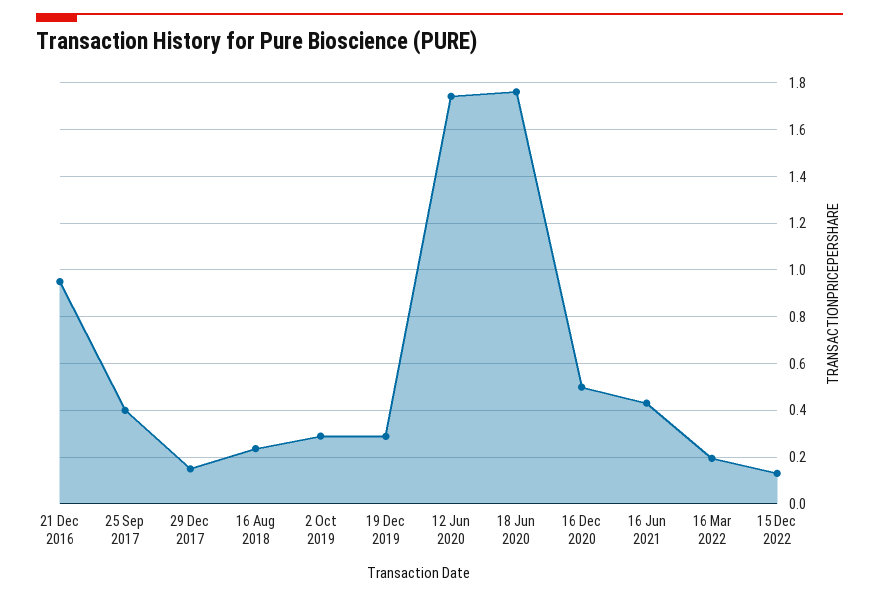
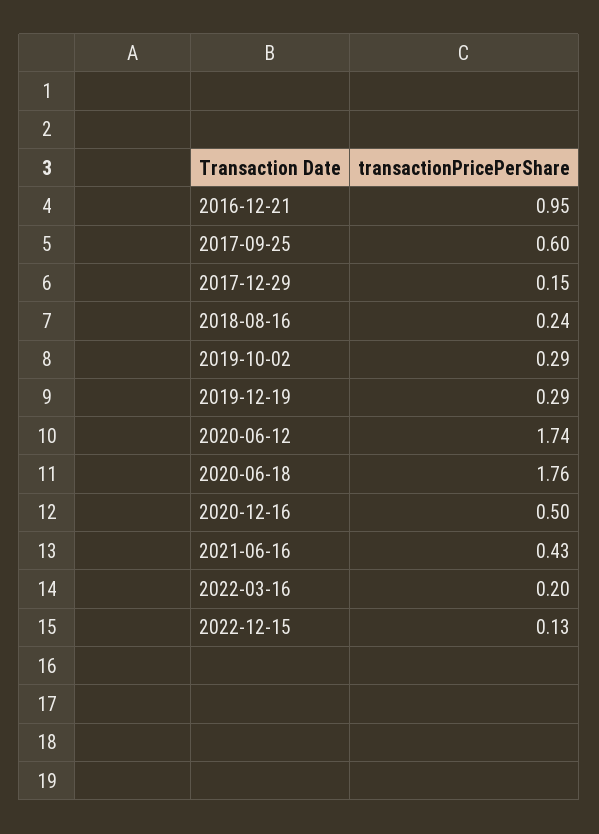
25 Sep 2017: 0.4 -> 0.6

